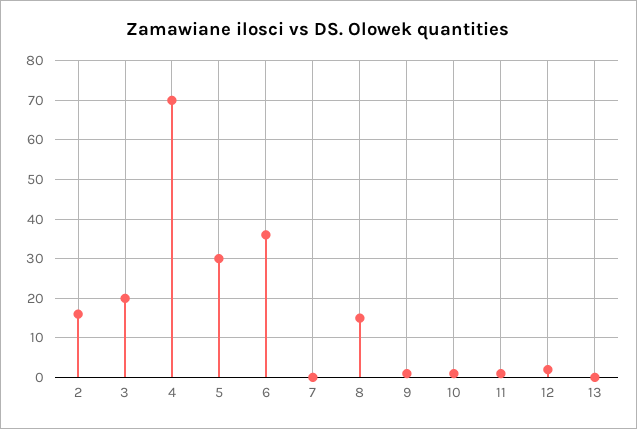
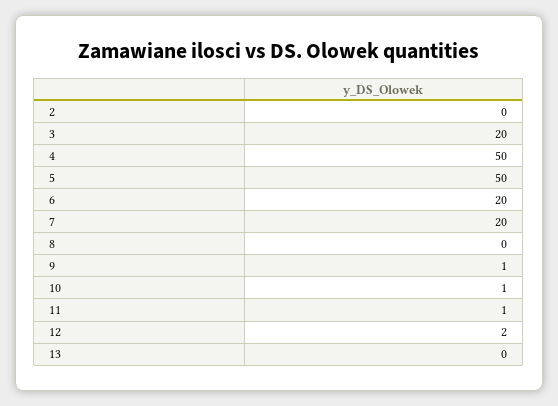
2: 15 -> 0
4: 70 -> 50
5: 30 -> 50
6: 35 -> 20
7: 0 -> 20
8: 15 -> 0

